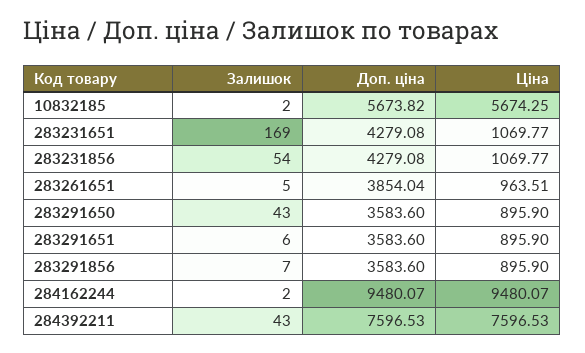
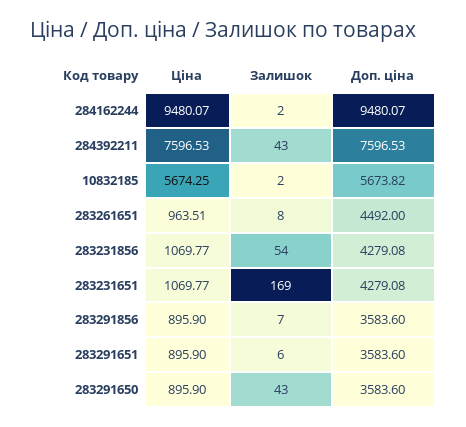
Залишок, 283261651: 5 -> 8
Доп. ціна, 283261651: 3854.04 -> 4492

